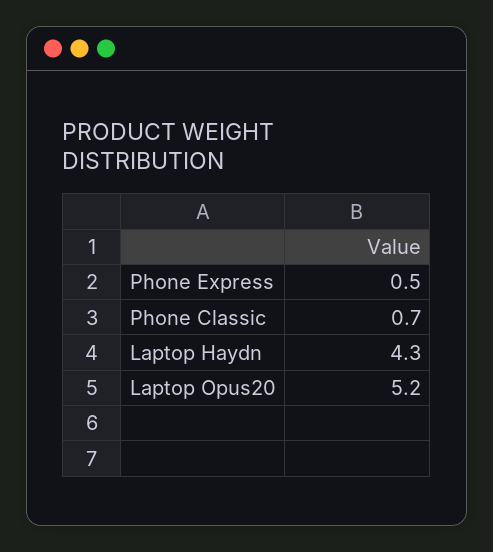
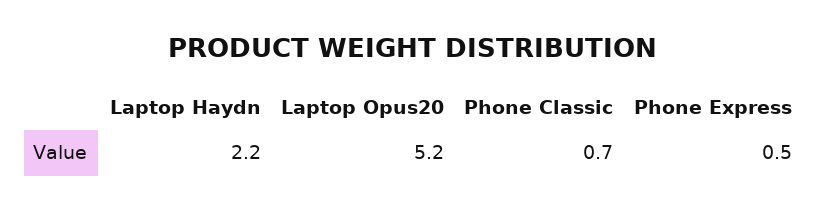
Laptop Haydn: 4.3 -> 2.2

